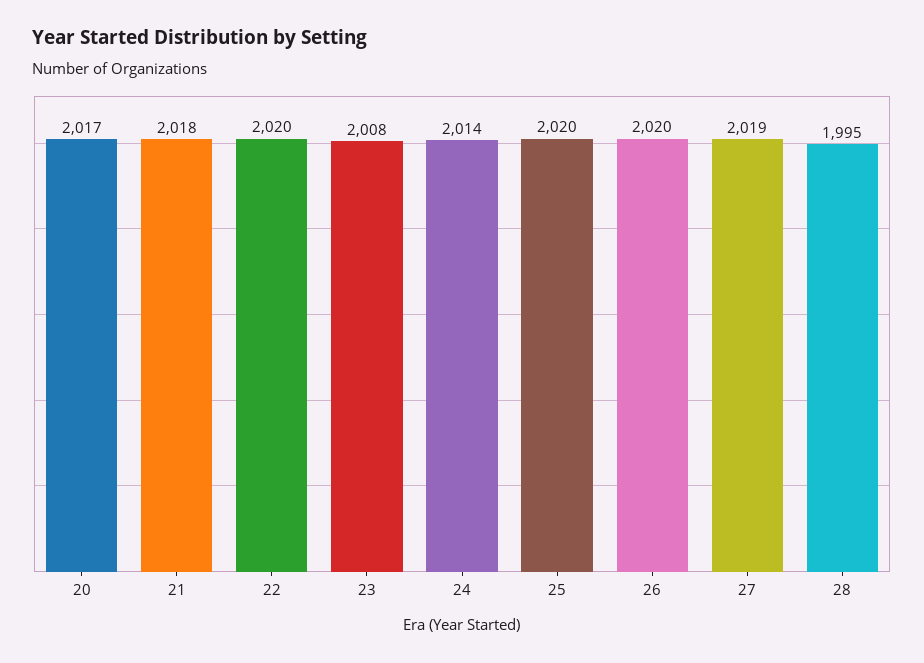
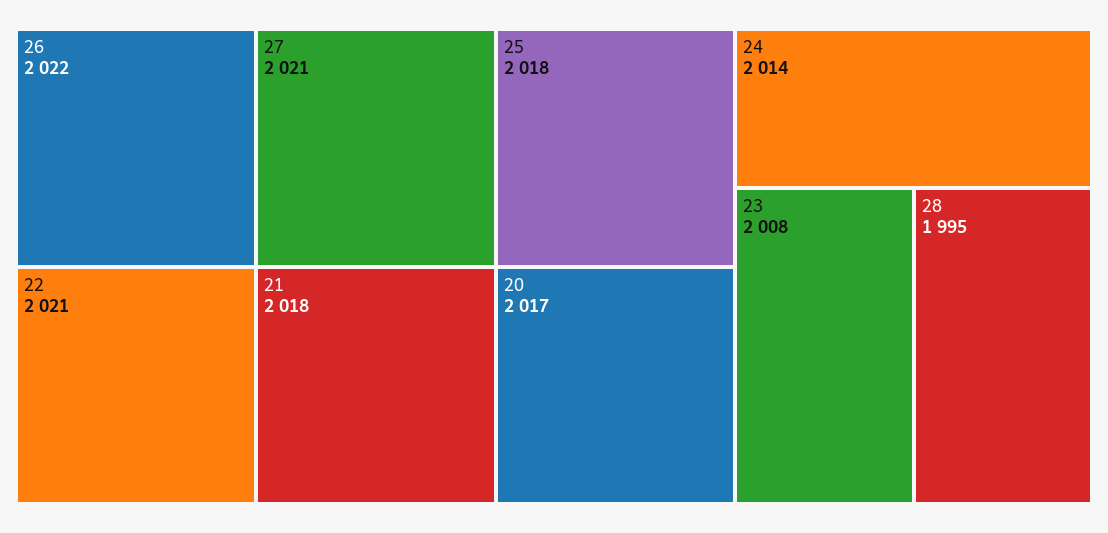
22: 2020 -> 2021
25: 2020 -> 2018
26: 2020 -> 2022
27: 2019 -> 2021

